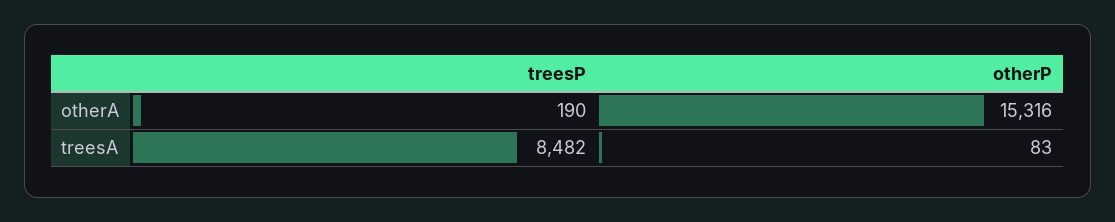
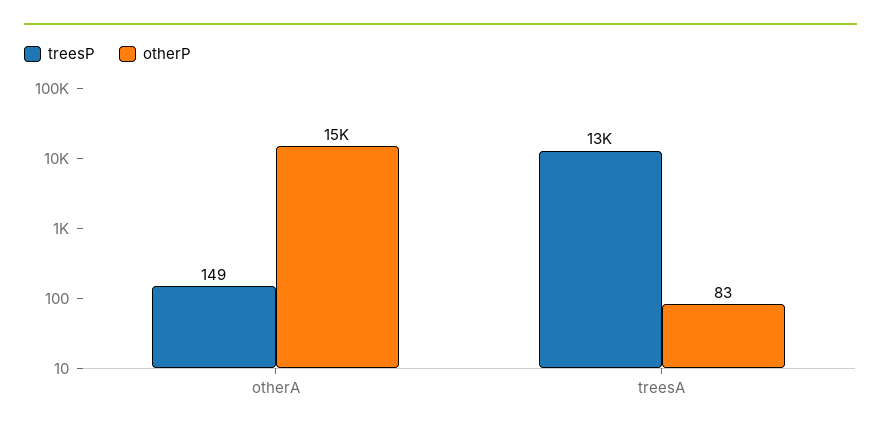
treesP, otherA: 190 -> 149
treesP, treesA: 8482 -> 13000

